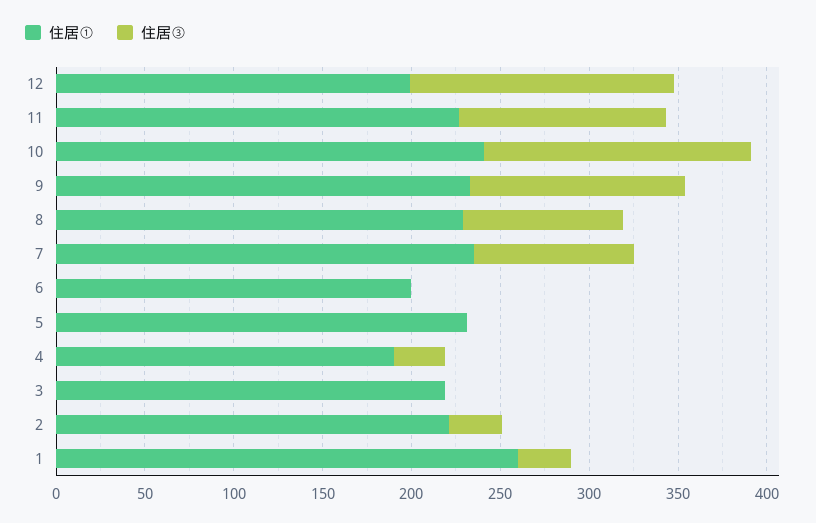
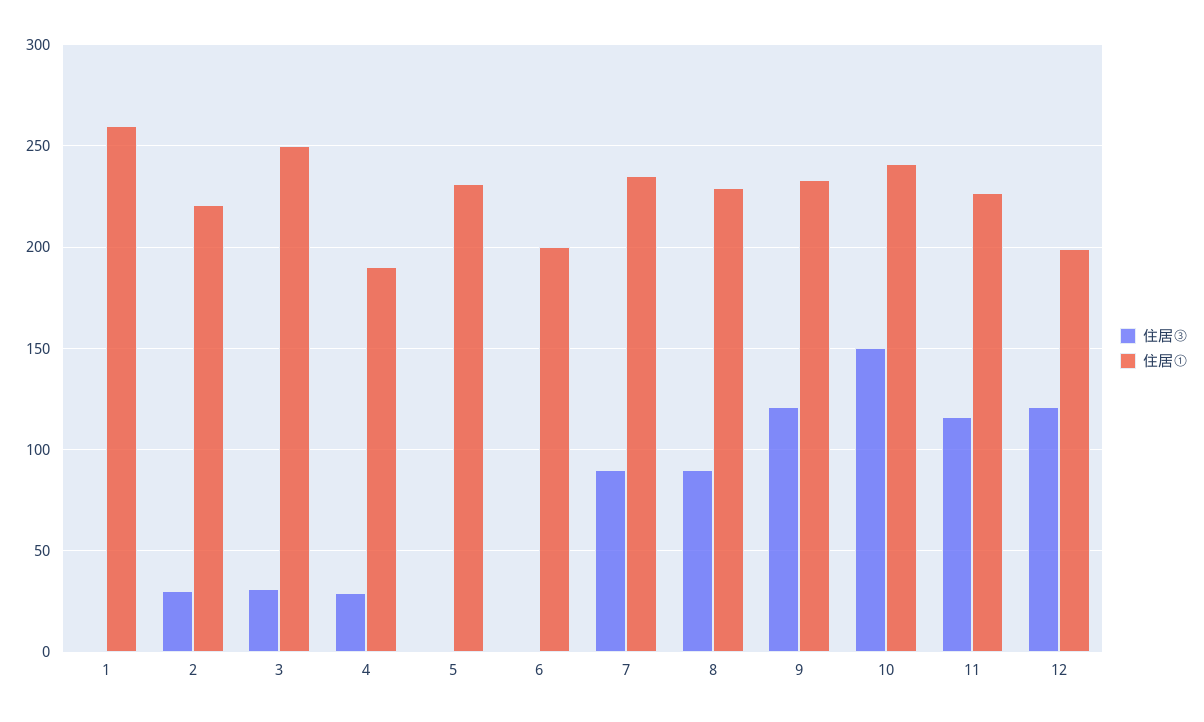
住居③, 12: 150 -> 120
住居①, 3: 220 -> 250
住居③, 3: 0 -> 30
住居③, 1: 30 -> 0

